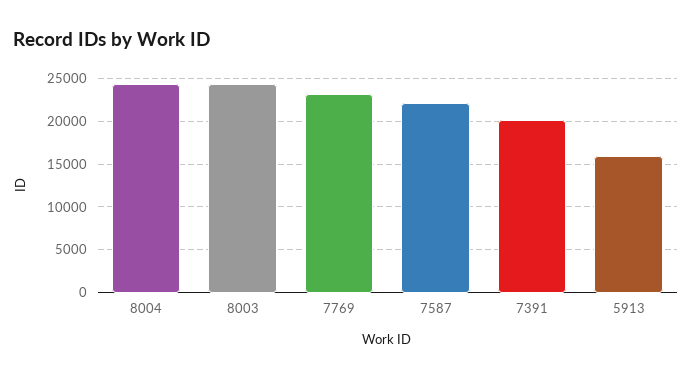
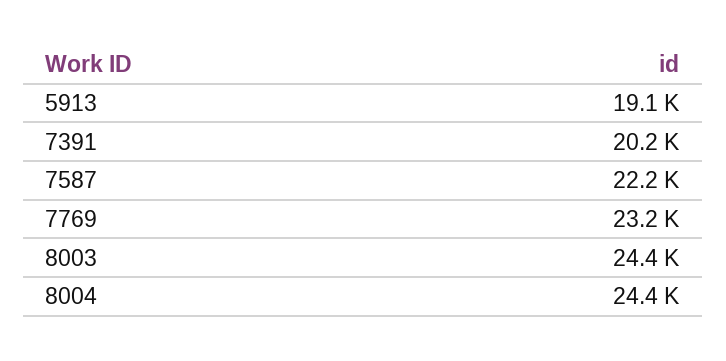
5913: 16000 -> 19100

